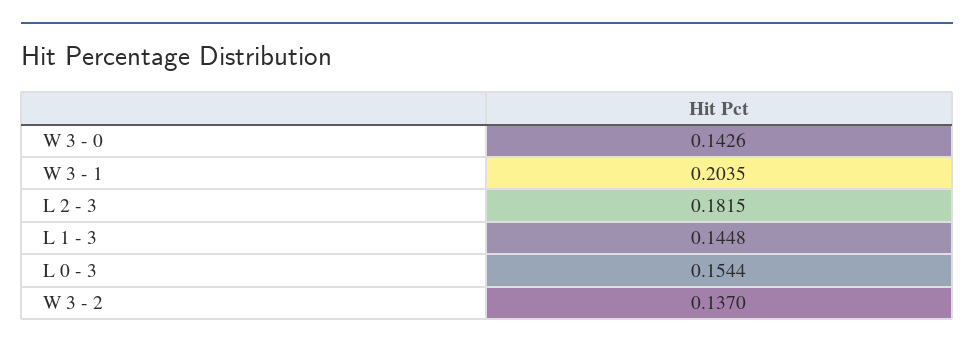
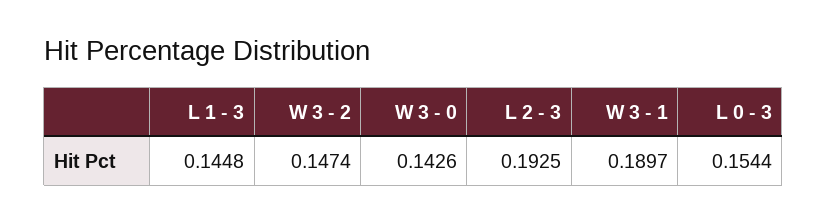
W 3 - 1: 0.2035 -> 0.1897
L 2 - 3: 0.1815 -> 0.1925
W 3 - 2: 0.137 -> 0.1474

